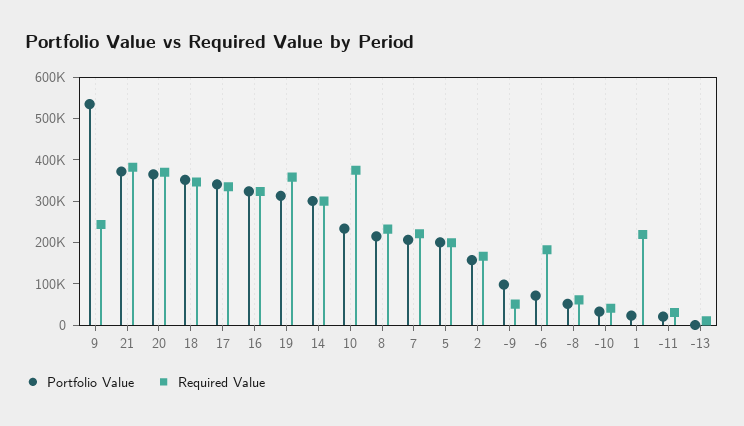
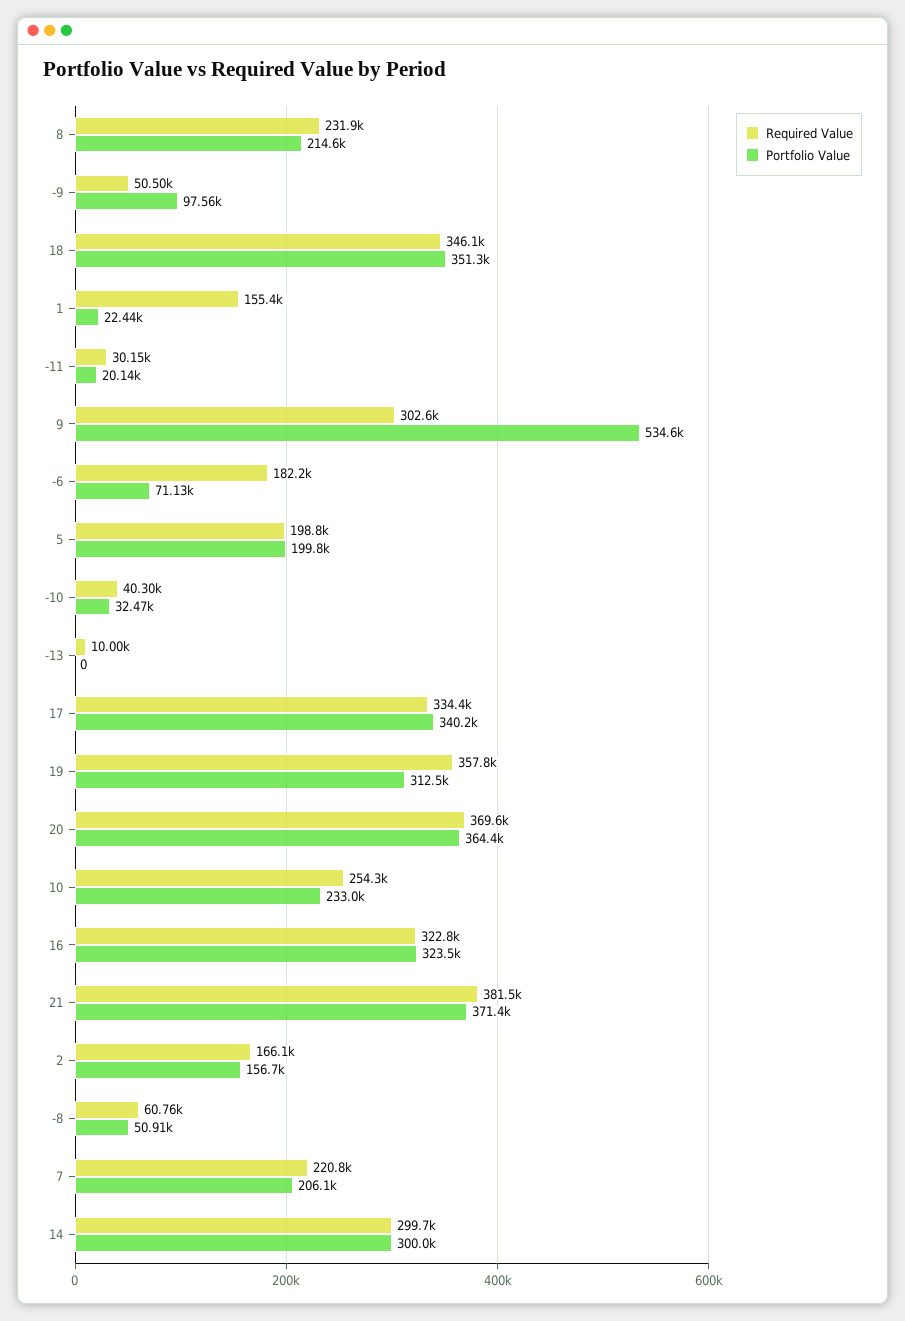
Required Value, 9: 240000 -> 302600
Required Value, 10: 380000 -> 254300
Required Value, 1: 220000 -> 155400

